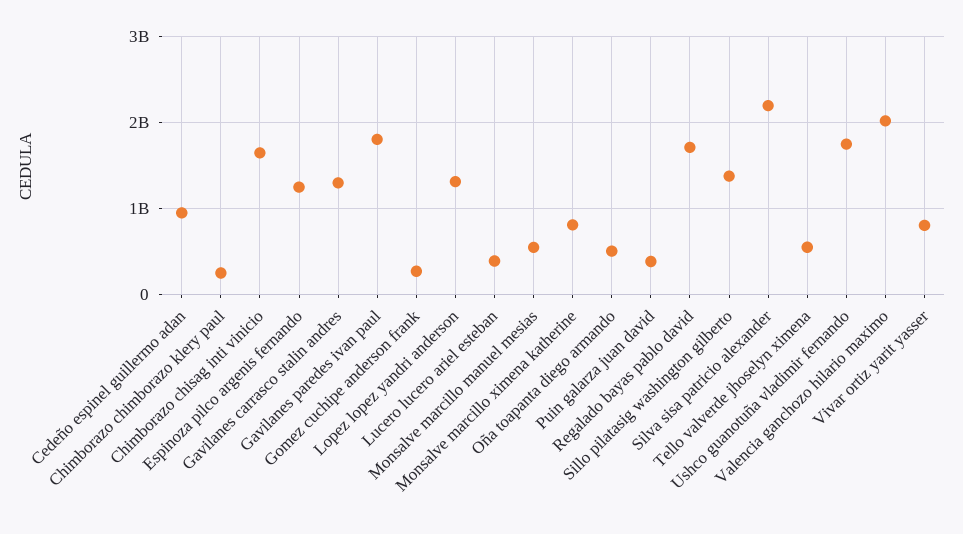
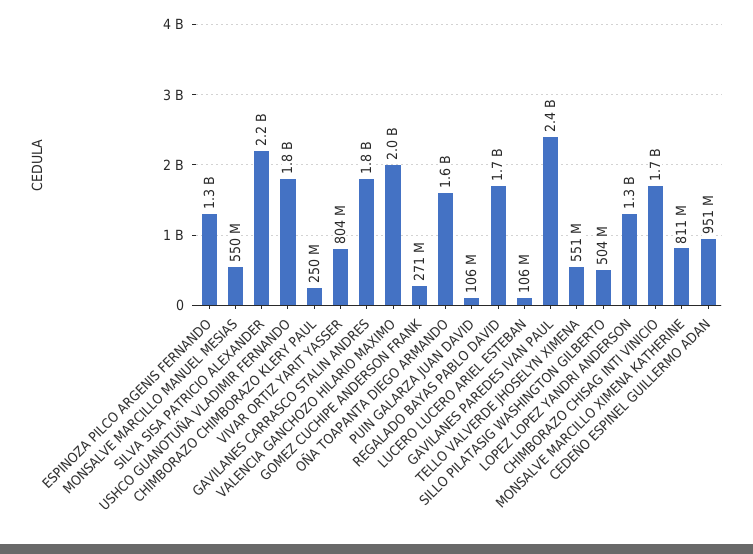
Gavilanes carrasco stalin andres: 1300000000 -> 1800000000
Gavilanes paredes ivan paul: 1800000000 -> 2400000000
Lucero lucero ariel esteban: 400000000 -> 106000000
Oña toapanta diego armando: 500000000 -> 1600000000
Puin galarza juan david: 400000000 -> 106000000
Sillo pilatasig washington gilberto: 1400000000 -> 504000000

